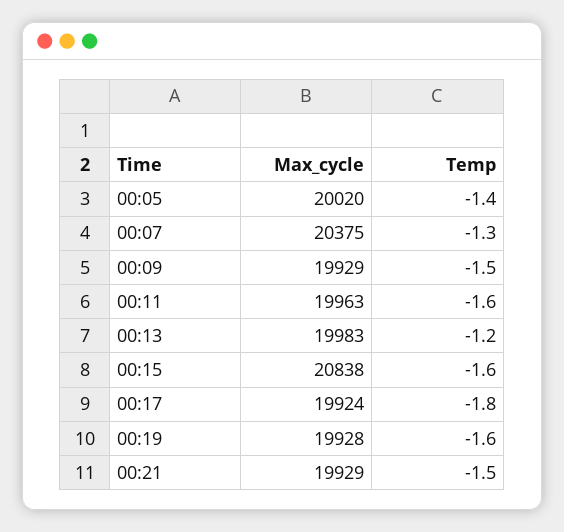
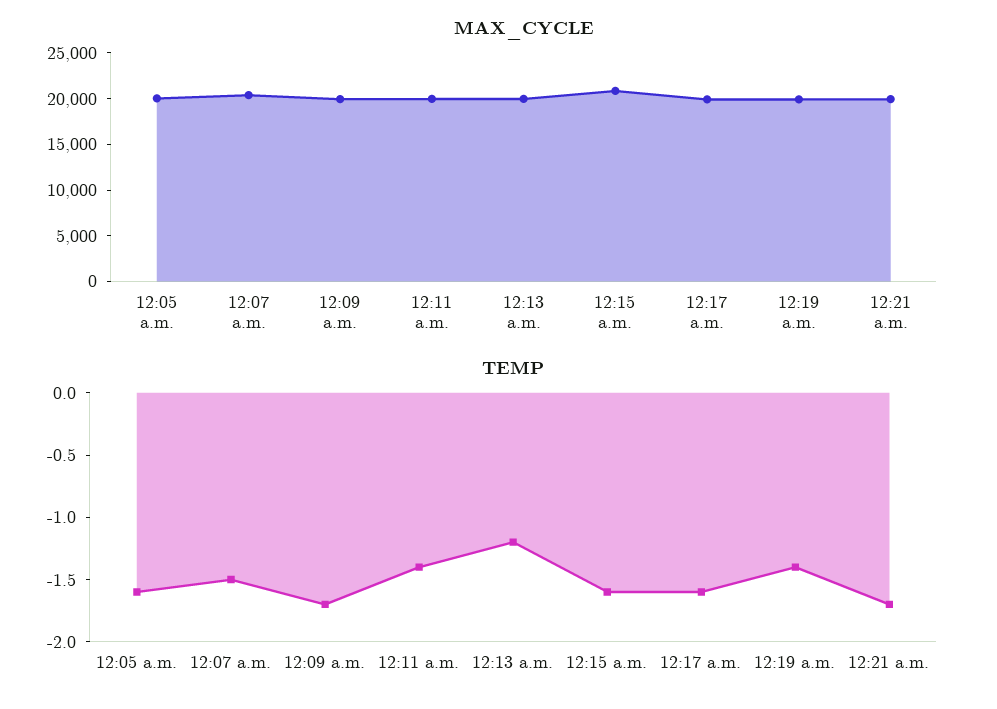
Temp, 00:05: -1.4 -> -1.6
Temp, 00:07: -1.3 -> -1.5
Temp, 00:09: -1.5 -> -1.7
Temp, 00:11: -1.6 -> -1.4
Temp, 00:17: -1.8 -> -1.6
Temp, 00:19: -1.6 -> -1.4
Temp, 00:21: -1.5 -> -1.7

